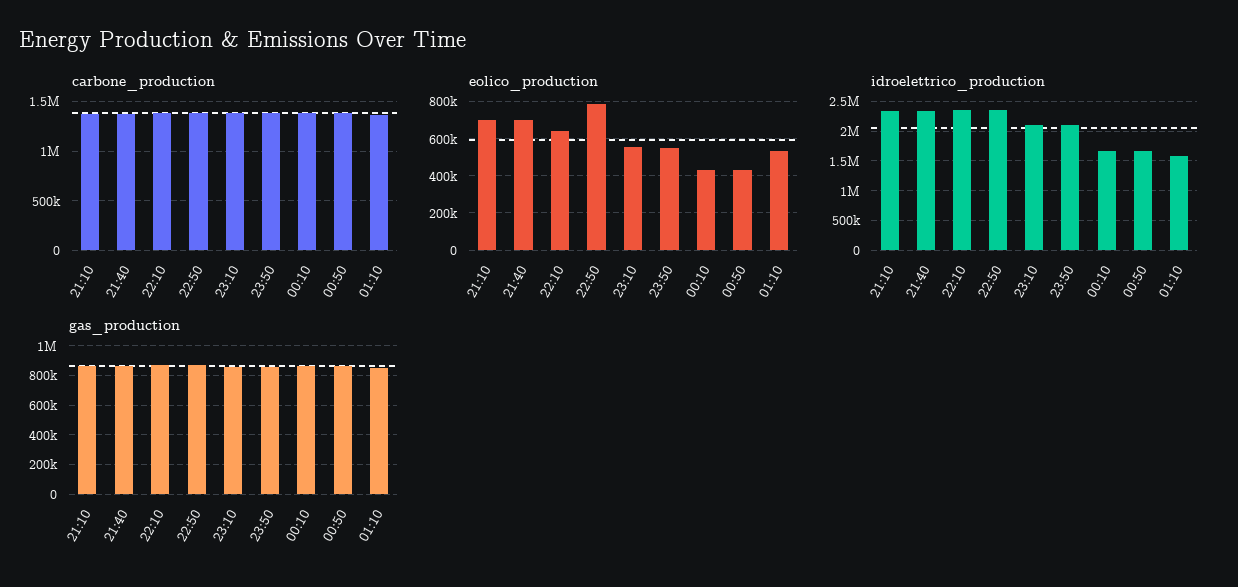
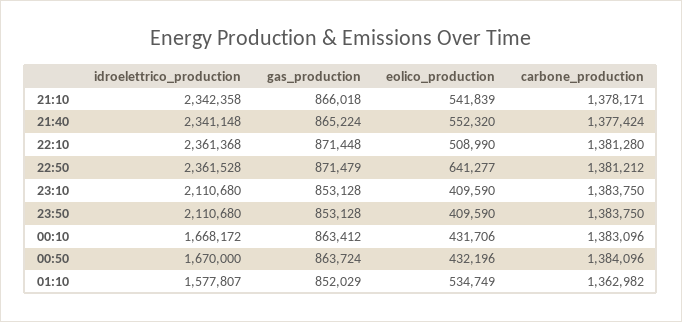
eolico_production, 21:10: 700000 -> 541839
eolico_production, 21:40: 700000 -> 552320
eolico_production, 22:10: 650000 -> 508990
eolico_production, 22:50: 800000 -> 641277
eolico_production, 23:10: 550000 -> 409590
eolico_production, 23:50: 550000 -> 409590

